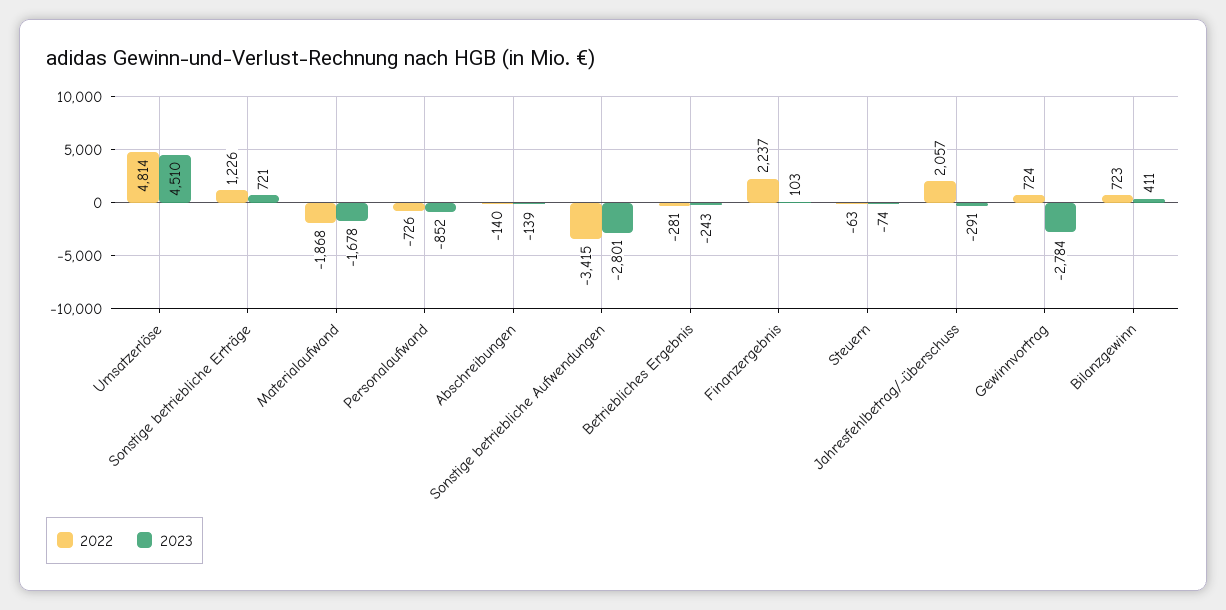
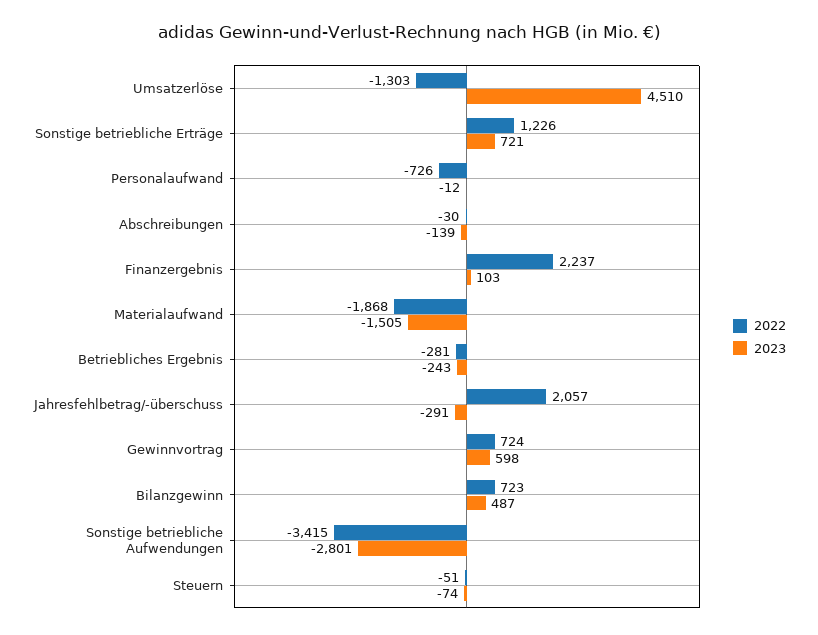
2022, Umsatzerlöse: 4814 -> -1303
2023, Materialaufwand: -1678 -> -1505
2023, Personalaufwand: -852 -> -12
2022, Abschreibungen: -140 -> -30
2022, Steuern: -63 -> -51
2023, Gewinnvortrag: -2784 -> 598
2023, Bilanzgewinn: 411 -> 487

